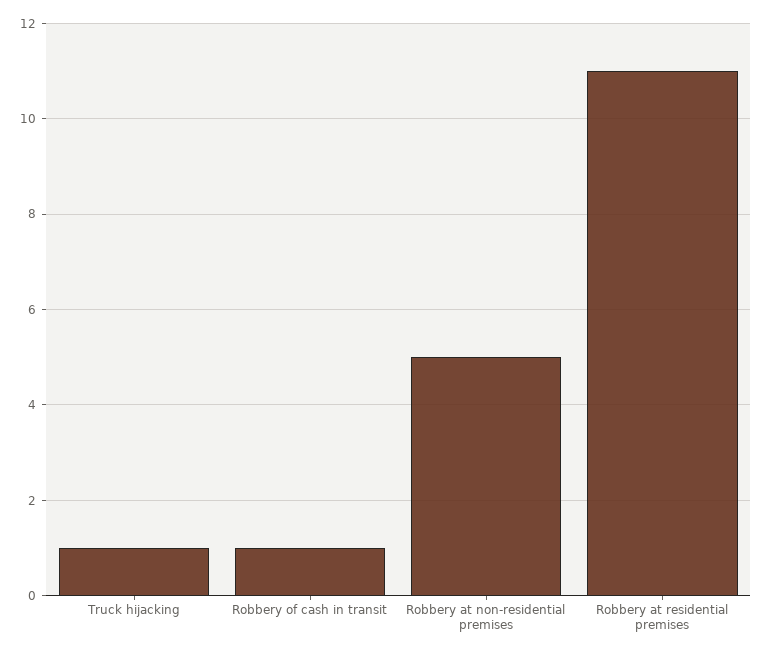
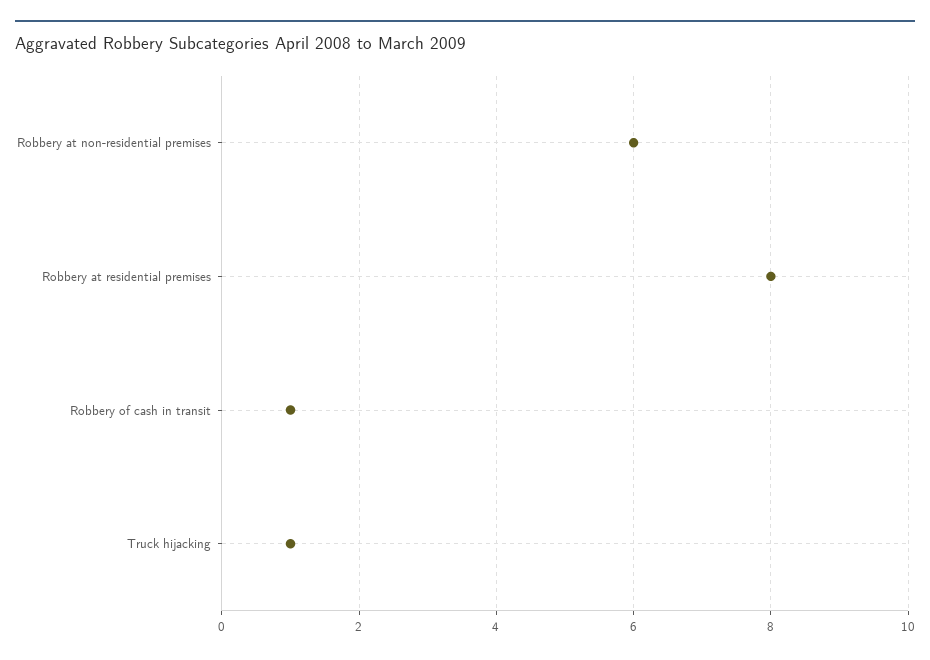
Robbery at non-residential premises: 5 -> 6
Robbery at residential premises: 11 -> 8

